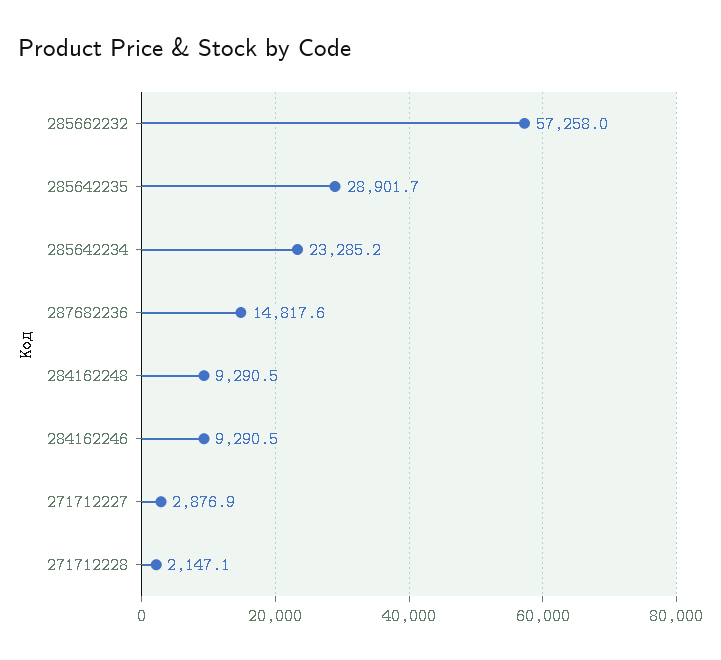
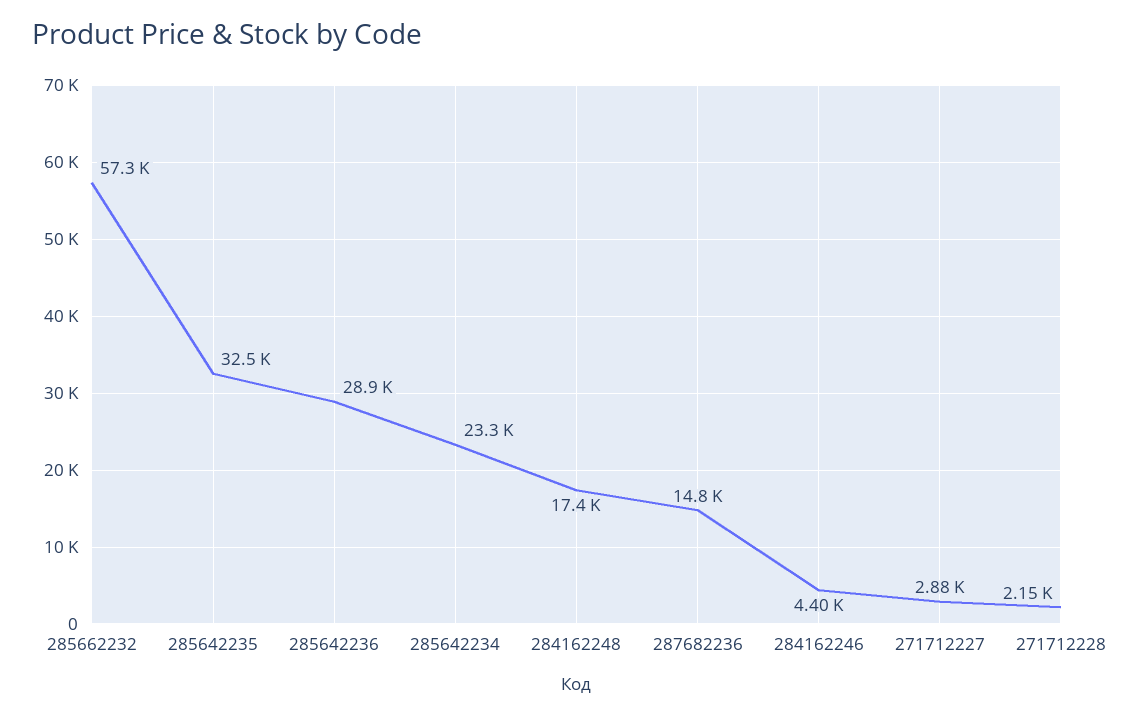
285642235: 28901.7 -> 32500
284162248: 9290.5 -> 17400
284162246: 9290.5 -> 4400
285642236: none -> 28900

